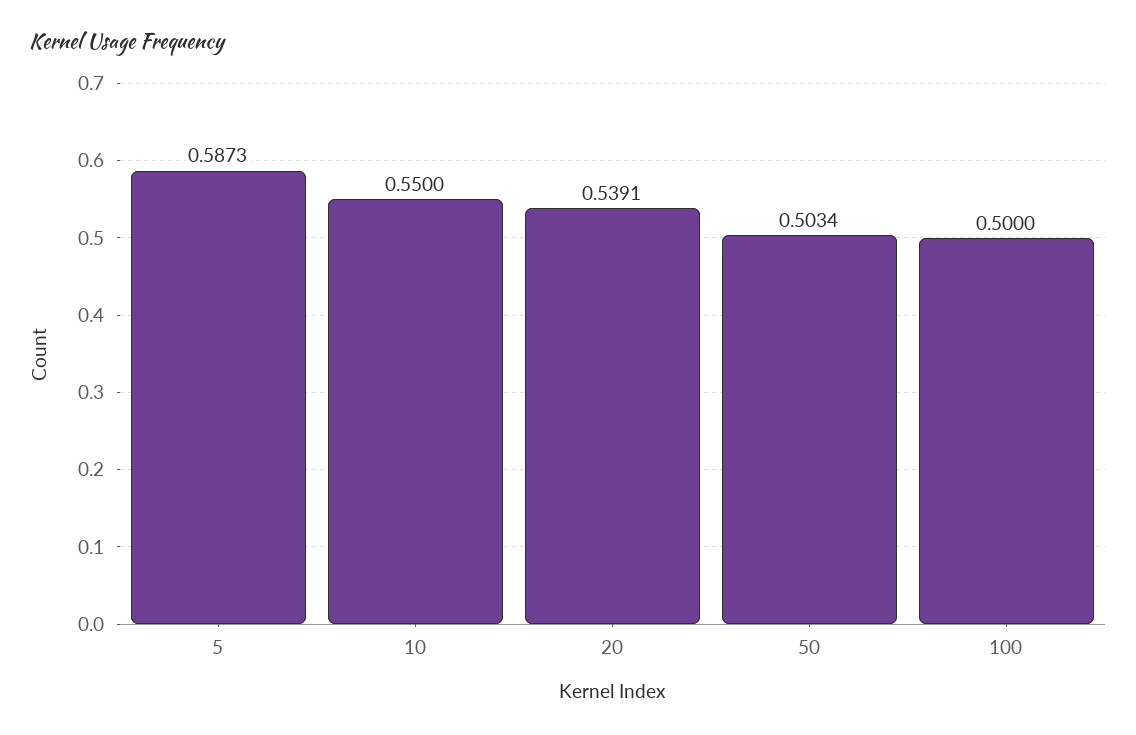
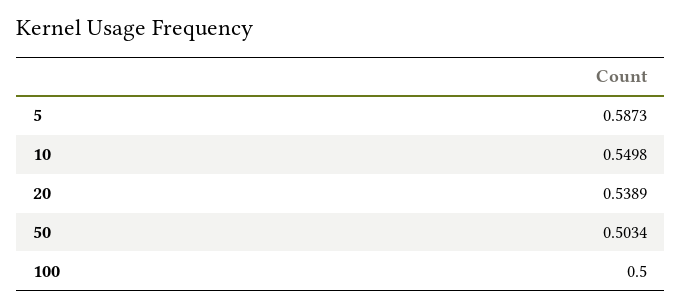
10: 0.55 -> 0.5498
20: 0.5391 -> 0.5389

